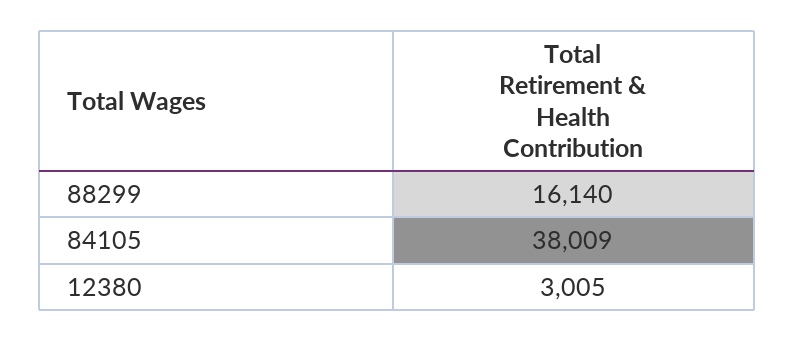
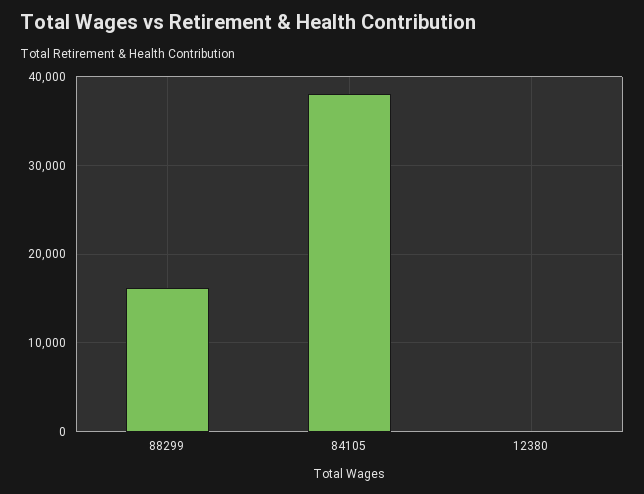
12380: 3005 -> 0

